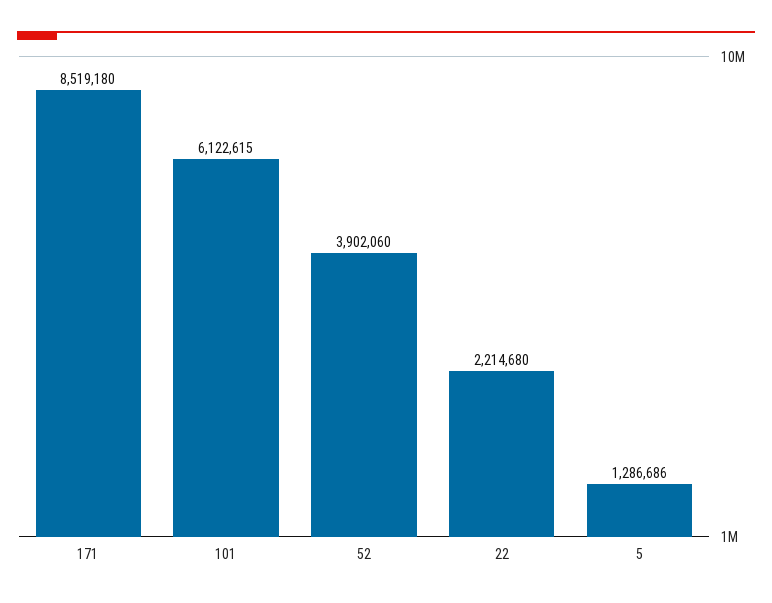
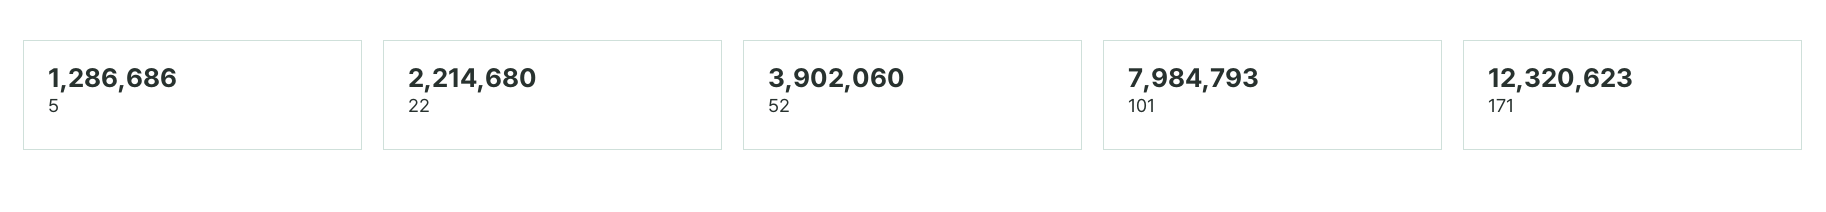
171: 8519180 -> 12320623
101: 6122615 -> 7984793

